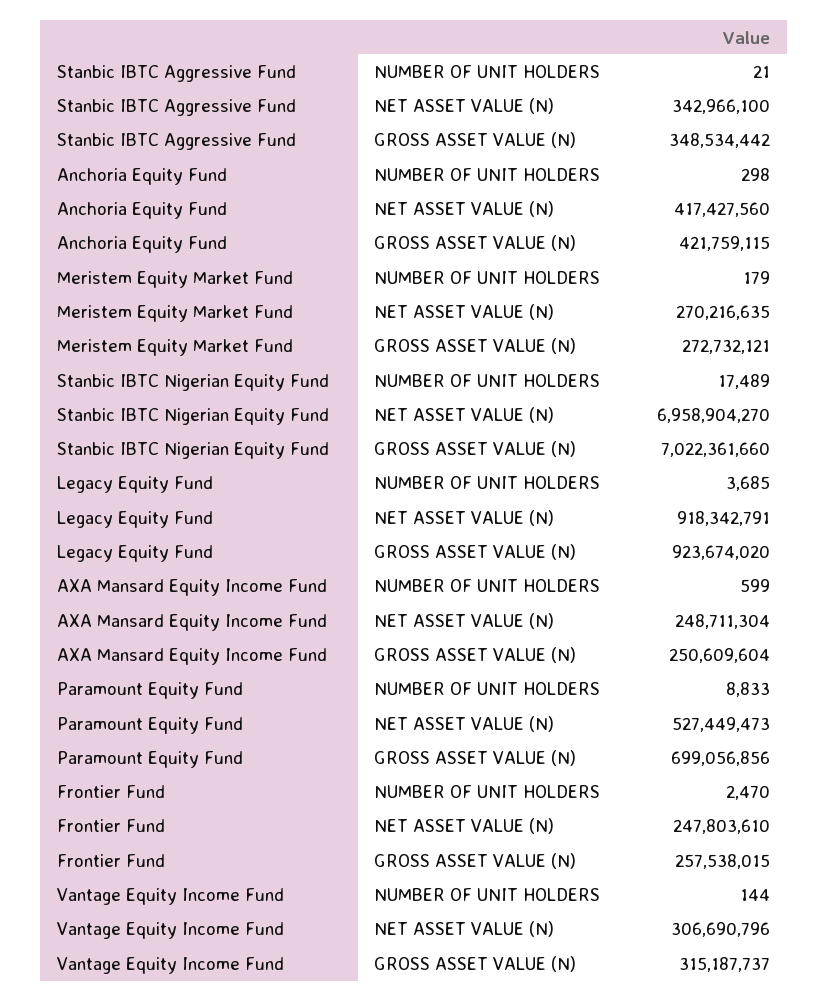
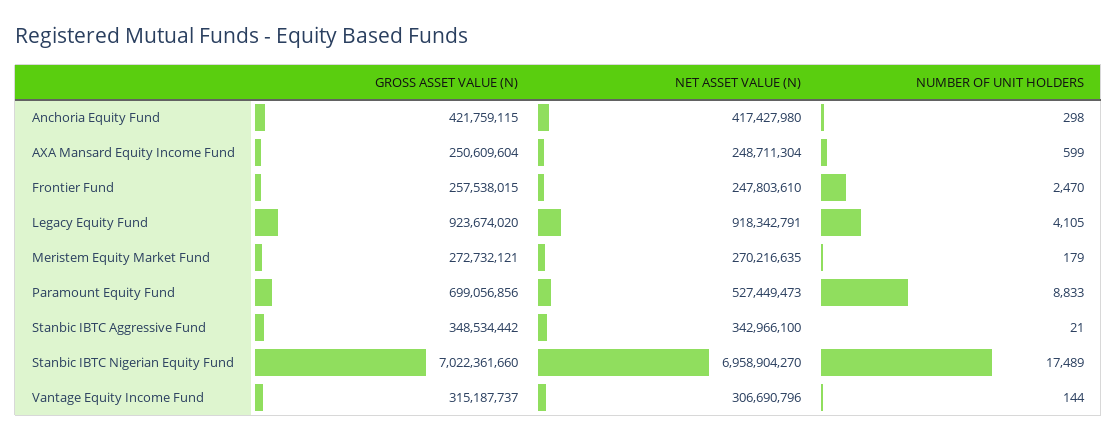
Anchoria Equity Fund, NET ASSET VALUE (N): 417427560 -> 417427980
Legacy Equity Fund, NUMBER OF UNIT HOLDERS: 3685 -> 4105

